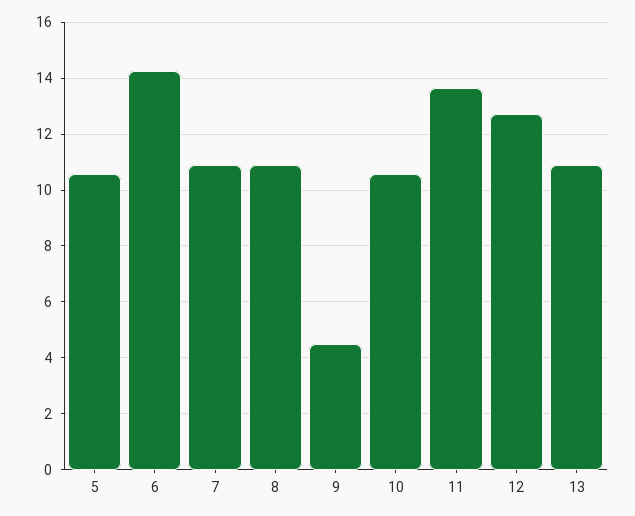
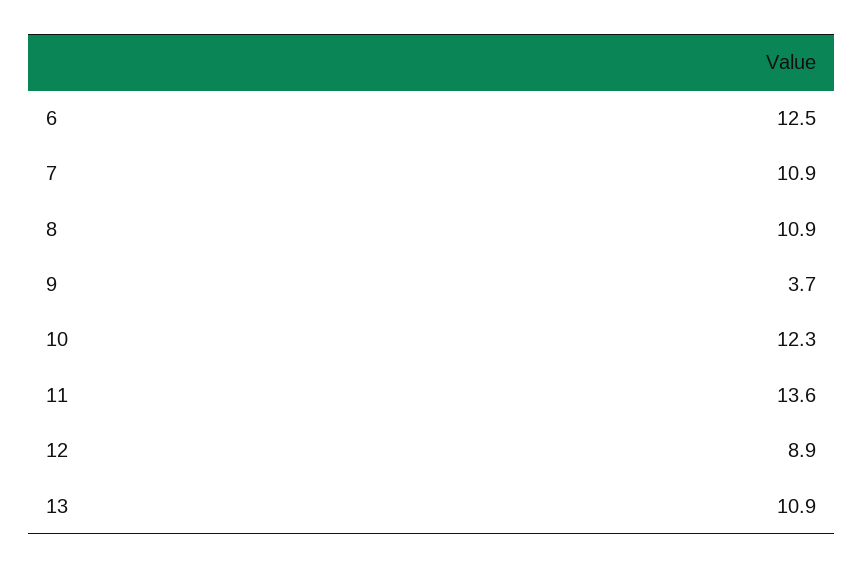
5: 10.5 -> none
6: 14.25 -> 12.5
9: 4.5 -> 3.7
10: 10.5 -> 12.3
12: 12.75 -> 8.9

